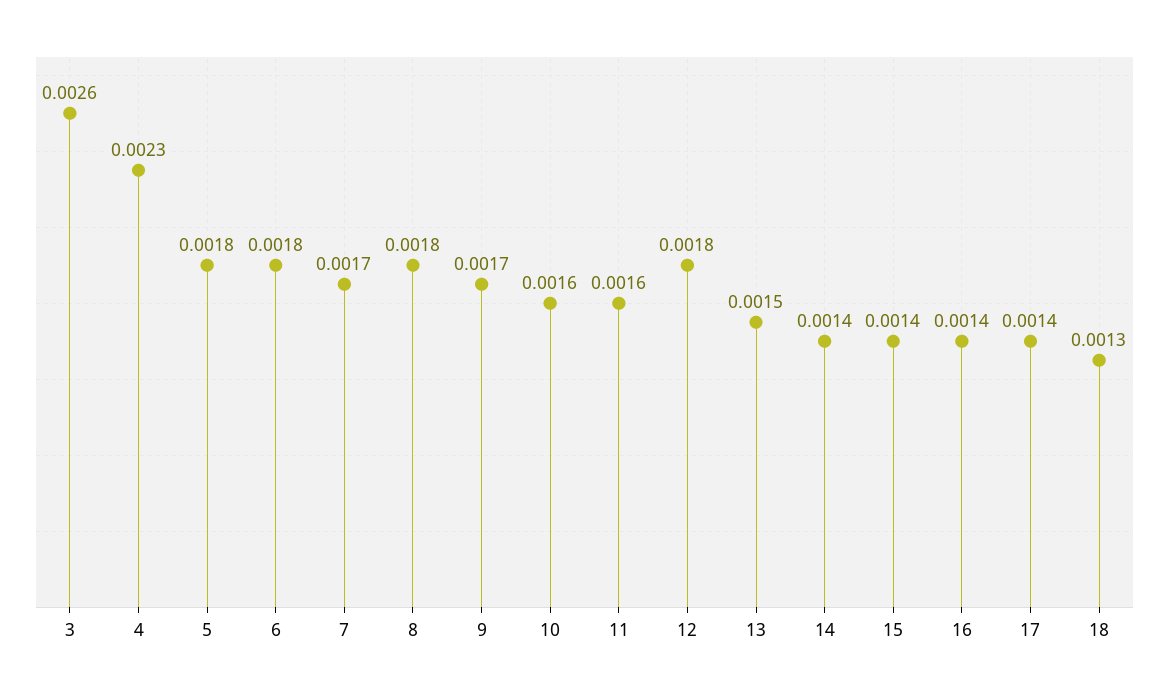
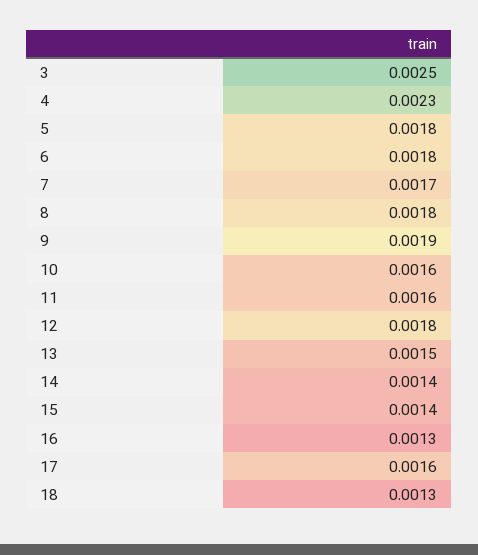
3: 0.0026 -> 0.0025
9: 0.0017 -> 0.0019
16: 0.0014 -> 0.0013
17: 0.0014 -> 0.0016

